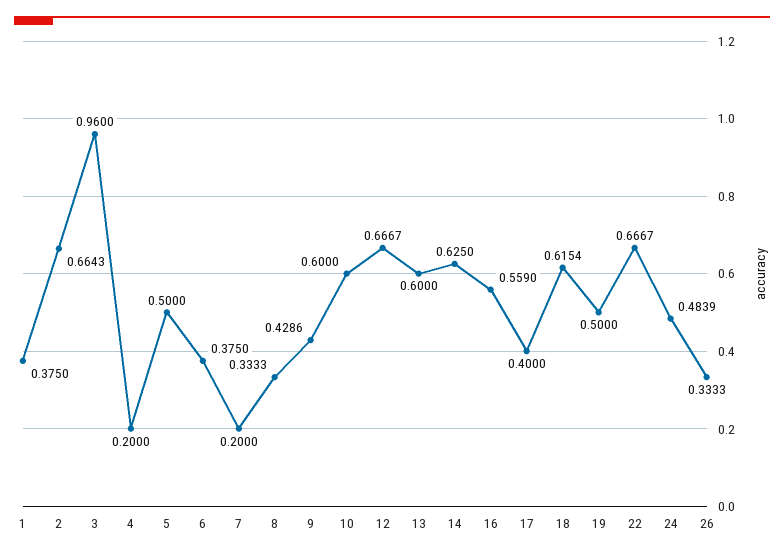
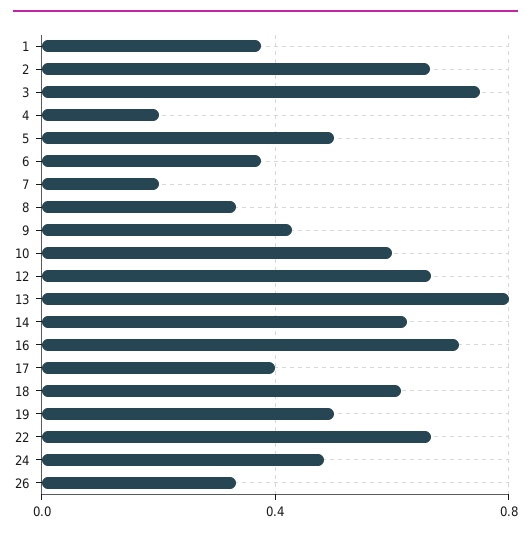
3: 0.96 -> 0.75
13: 0.6 -> 0.8
16: 0.559 -> 0.7

